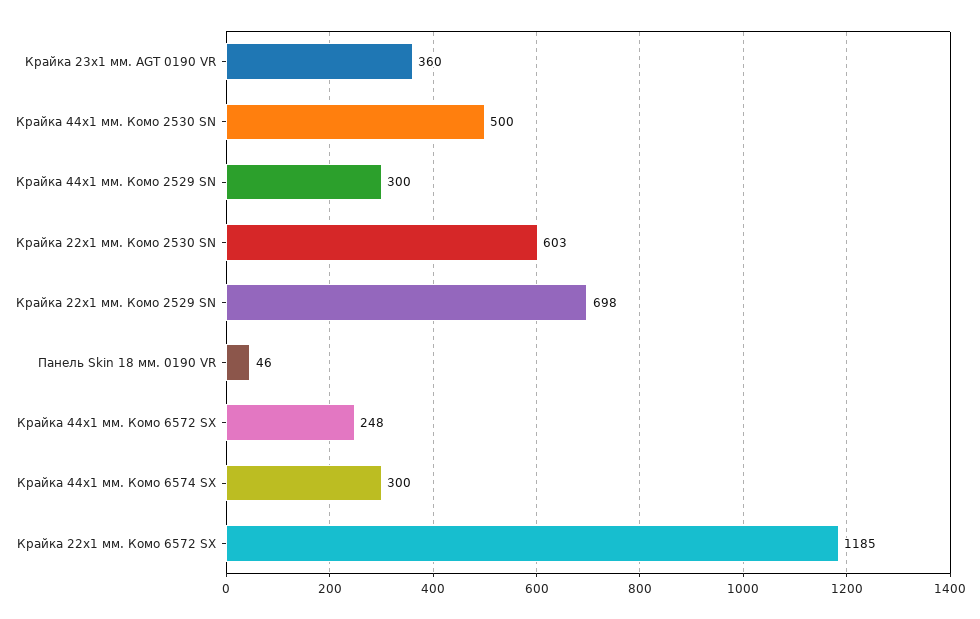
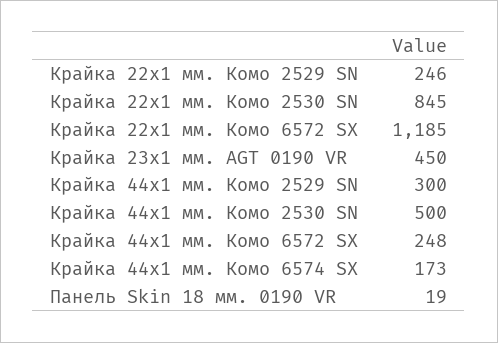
Крайка 23x1 мм. AGT 0190 VR: 360 -> 450
Крайка 22x1 мм. Комо 2530 SN: 603 -> 845
Крайка 22x1 мм. Комо 2529 SN: 698 -> 246
Панель Skin 18 мм. 0190 VR: 46 -> 19
Крайка 44x1 мм. Комо 6574 SX: 300 -> 173

